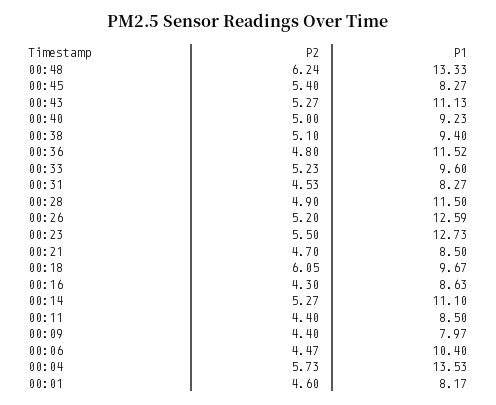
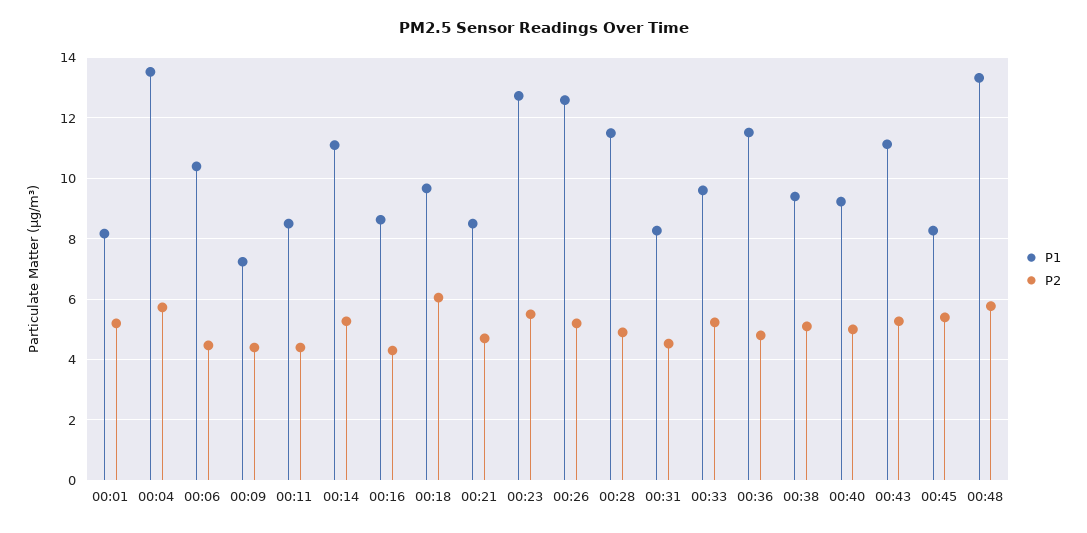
P2, 00:48: 6.24 -> 5.8
P1, 00:09: 7.97 -> 7.2
P2, 00:01: 4.6 -> 5.2

